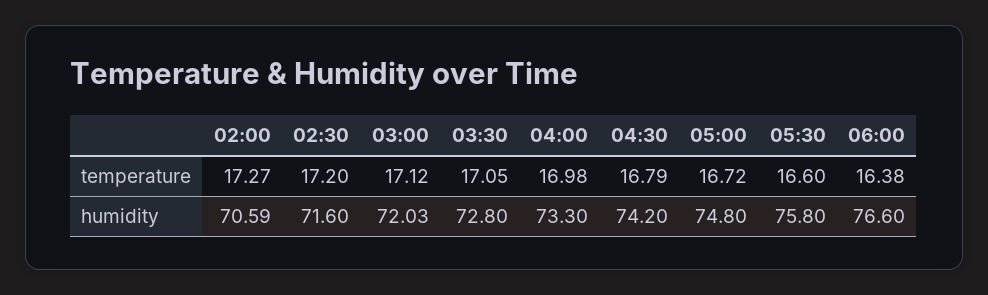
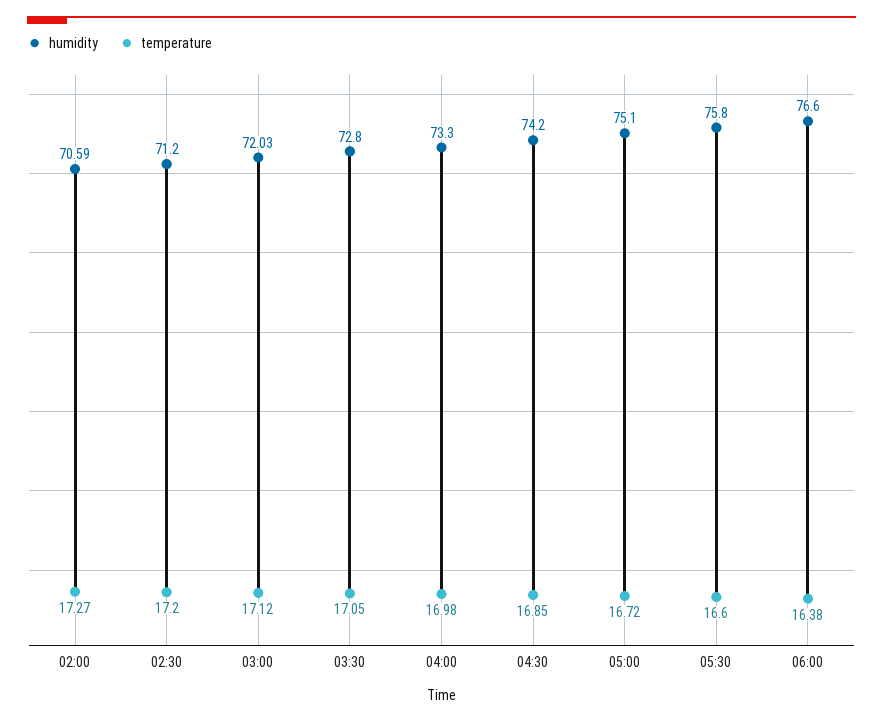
temperature, 04:30: 16.79 -> 16.85
humidity, 02:30: 71.6 -> 71.2
humidity, 05:00: 74.8 -> 75.1

